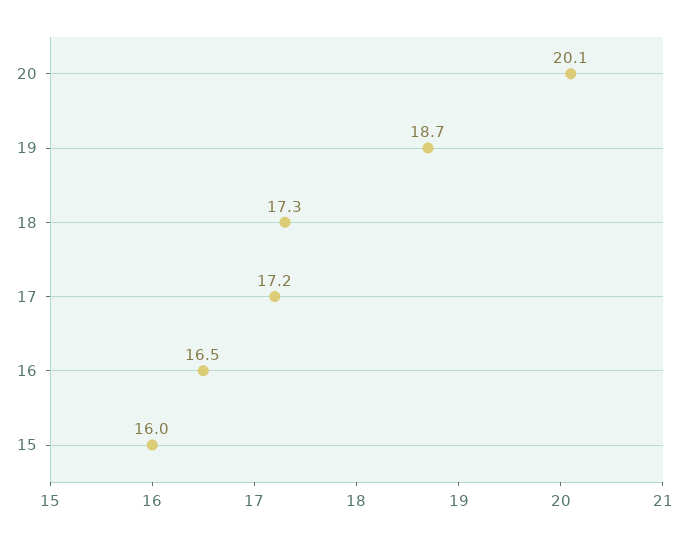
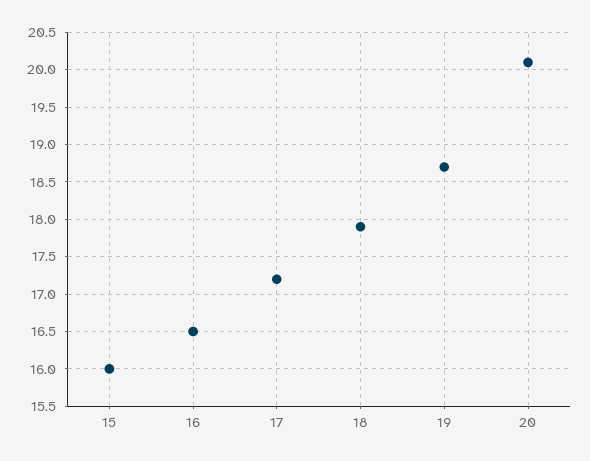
18: 17.3 -> 17.9

